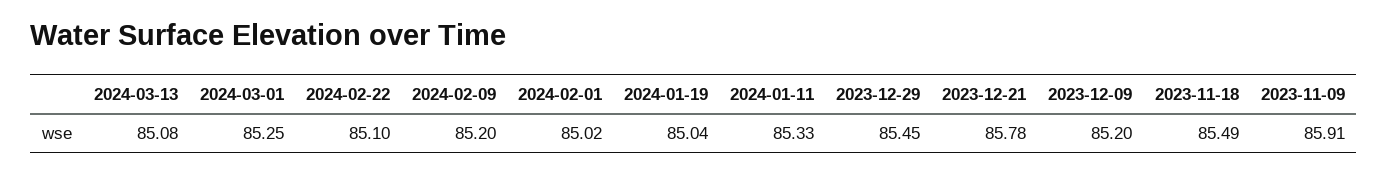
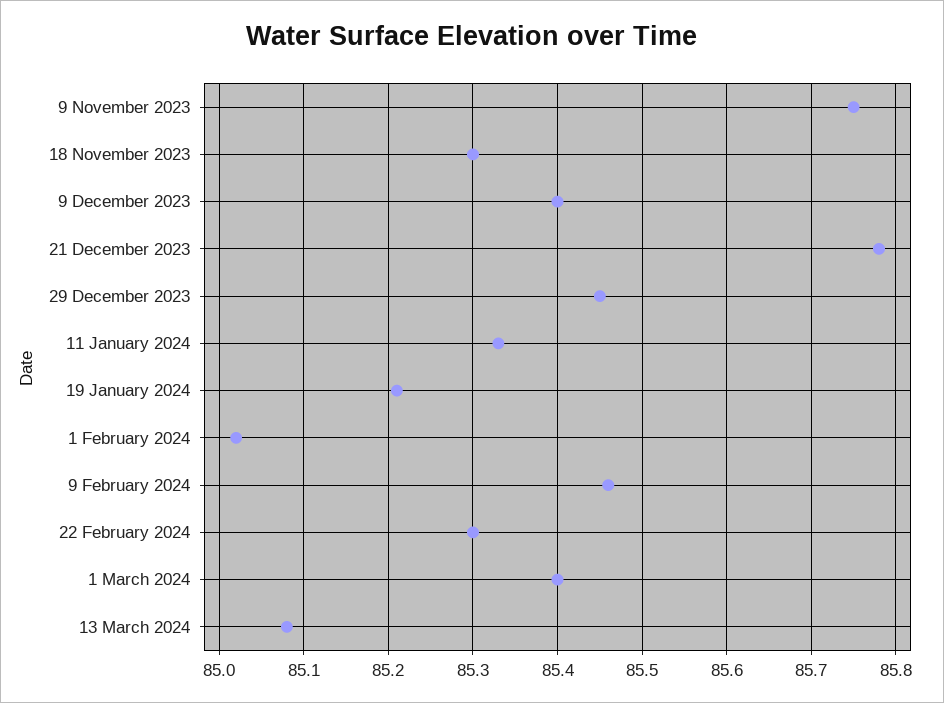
2024-03-01: 85.25 -> 85.4
2024-02-22: 85.1 -> 85.3
2024-02-09: 85.2 -> 85.46
2024-01-19: 85.04 -> 85.21
2023-12-09: 85.2 -> 85.4
2023-11-18: 85.49 -> 85.3
2023-11-09: 85.91 -> 85.75

